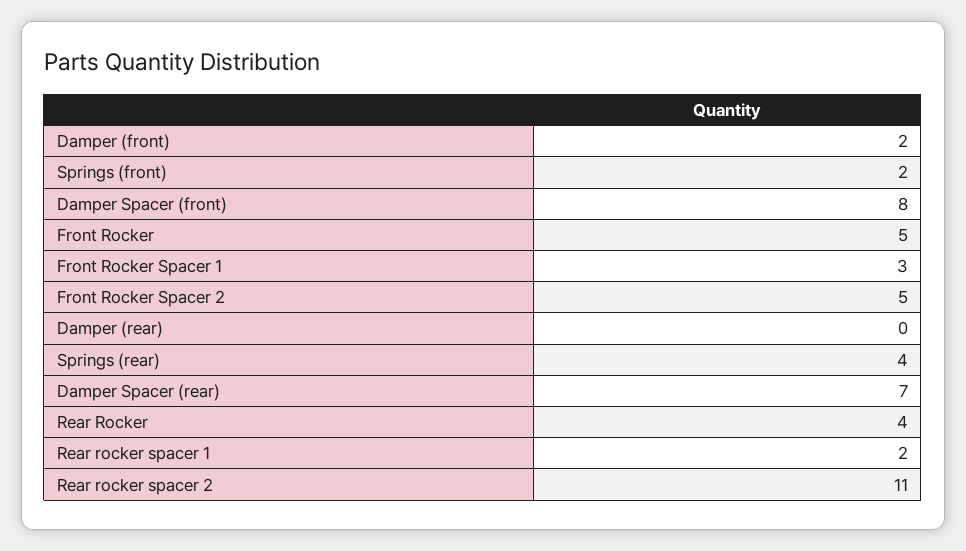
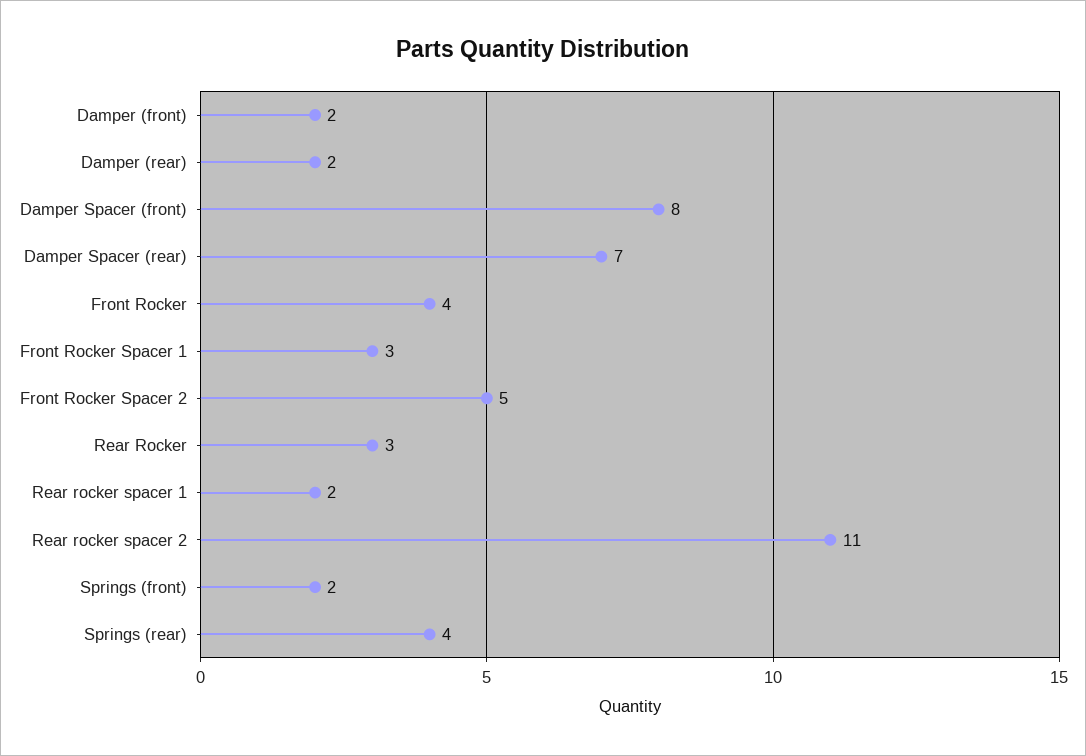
Front Rocker: 5 -> 4
Damper (rear): 0 -> 2
Rear Rocker: 4 -> 3

